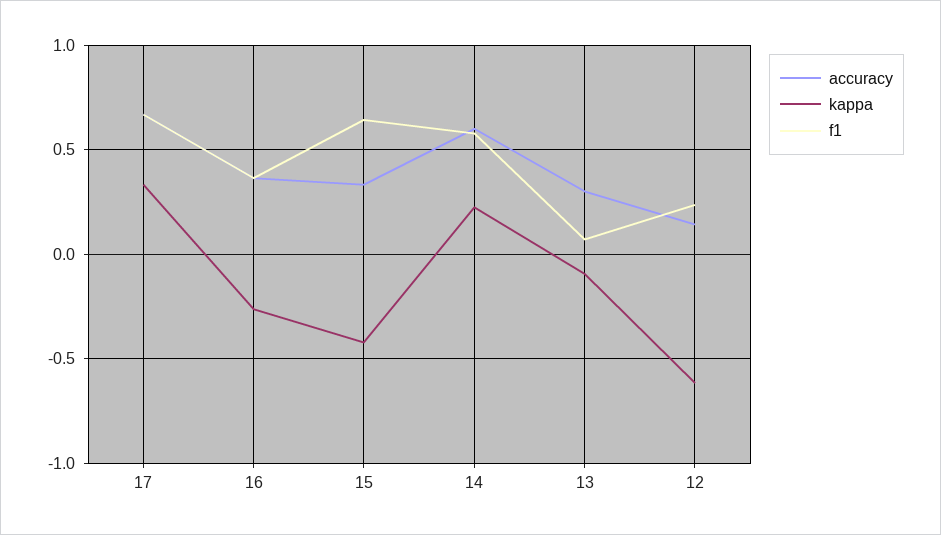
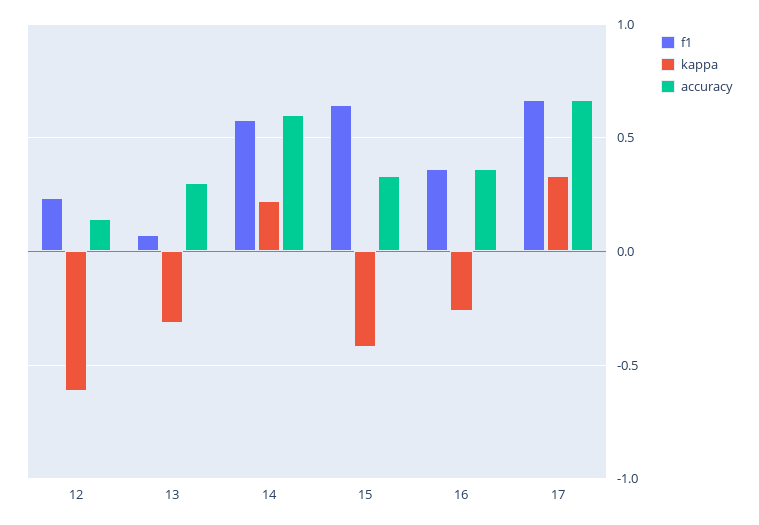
kappa, 13: -0.1 -> -0.3

